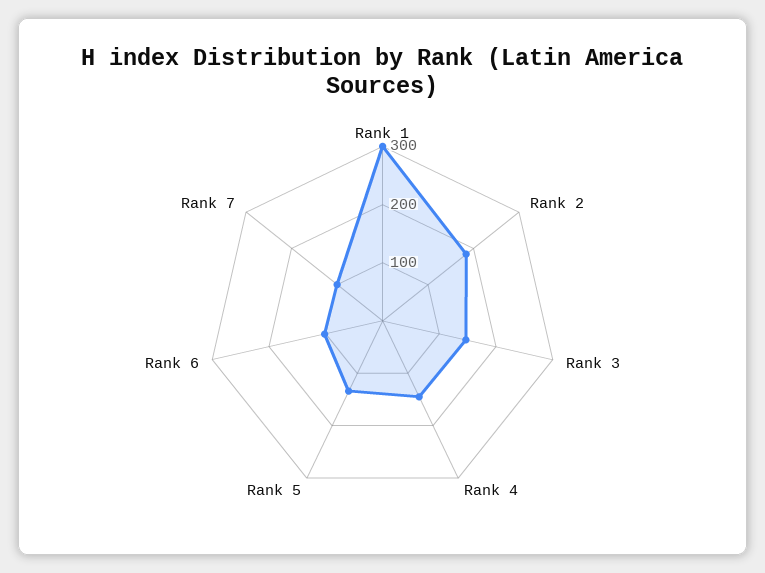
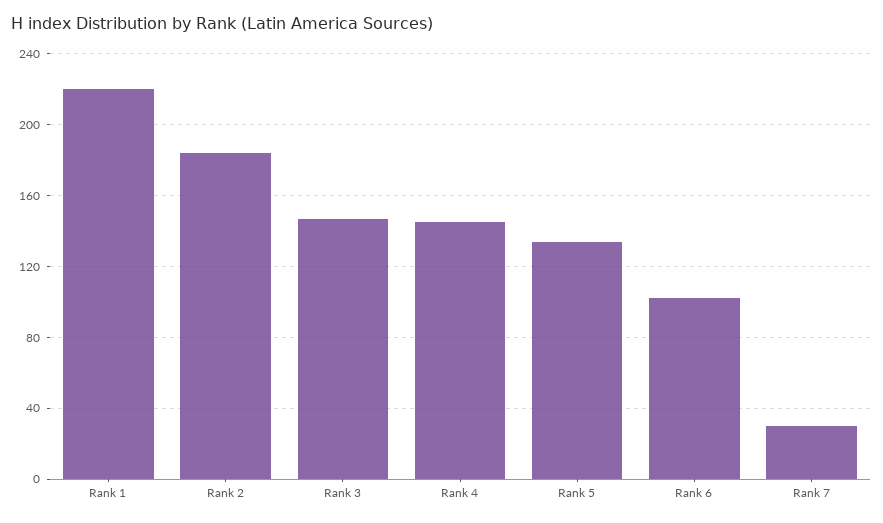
Rank 1: 300 -> 220
Rank 7: 100 -> 30

